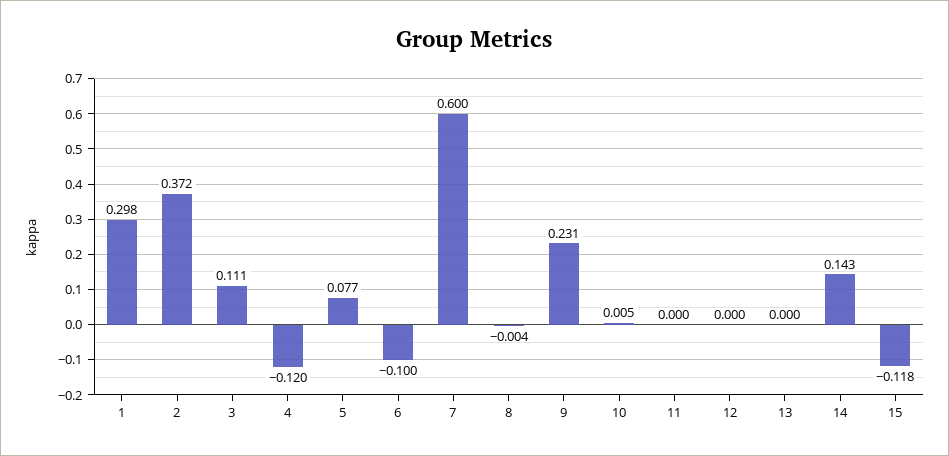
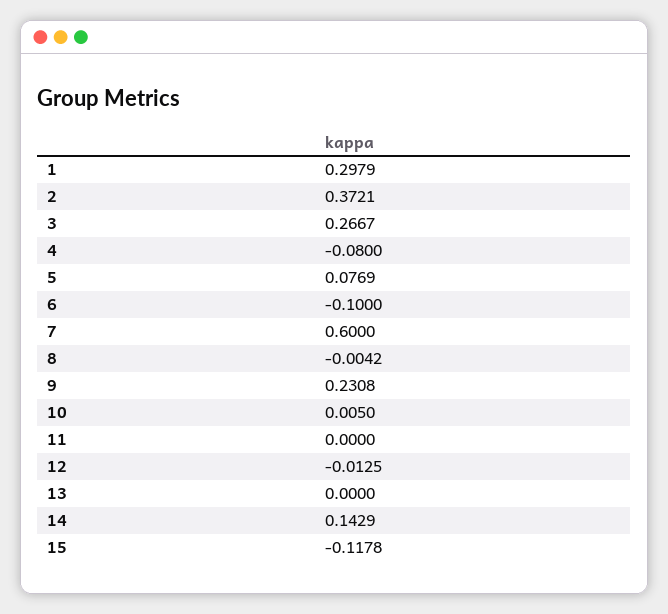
3: 0.111 -> 0.2667
4: -0.12 -> -0.08
12: 0 -> -0.0125

